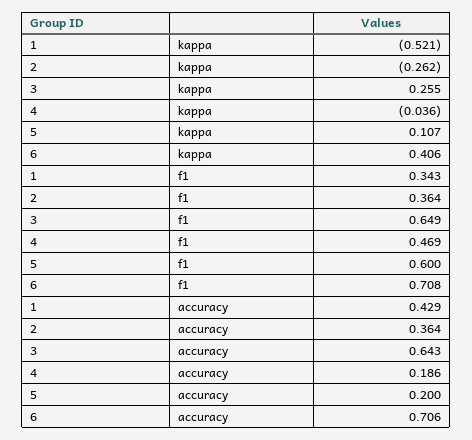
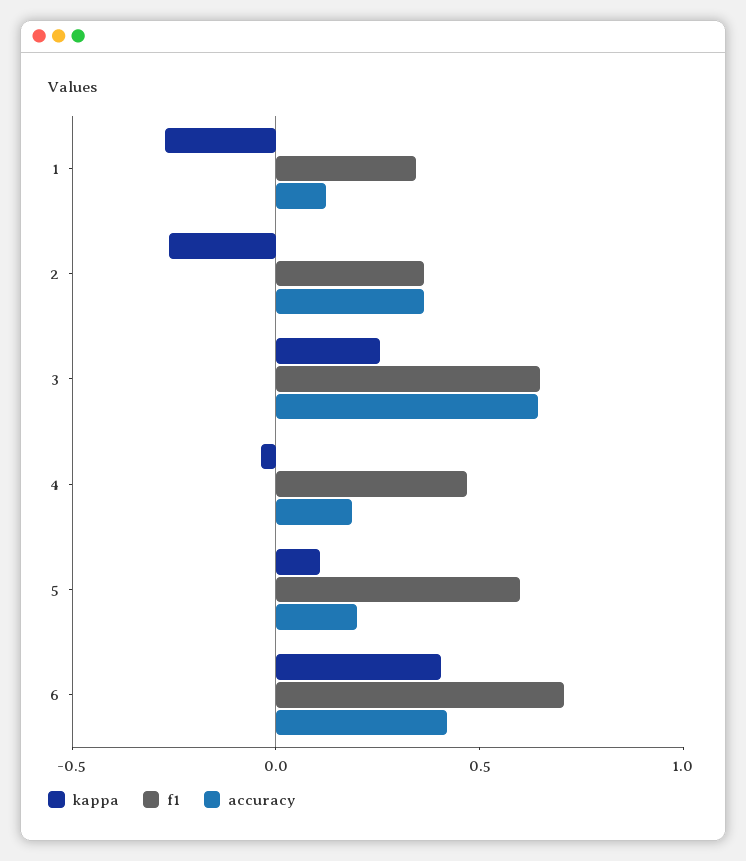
kappa, 1: -0.521 -> -0.3
accuracy, 1: 0.429 -> 0.1
accuracy, 6: 0.706 -> 0.4

